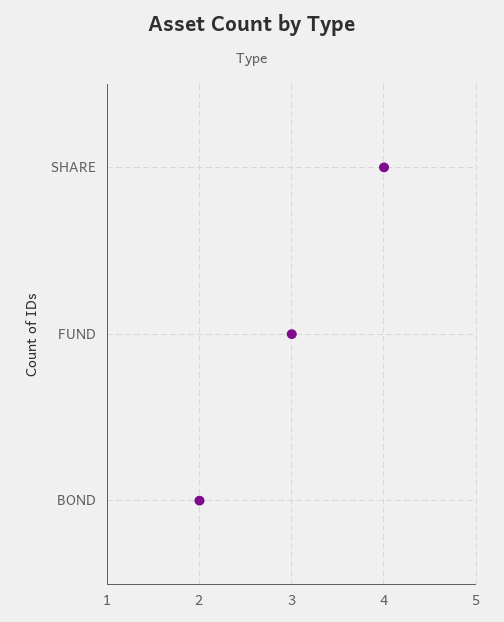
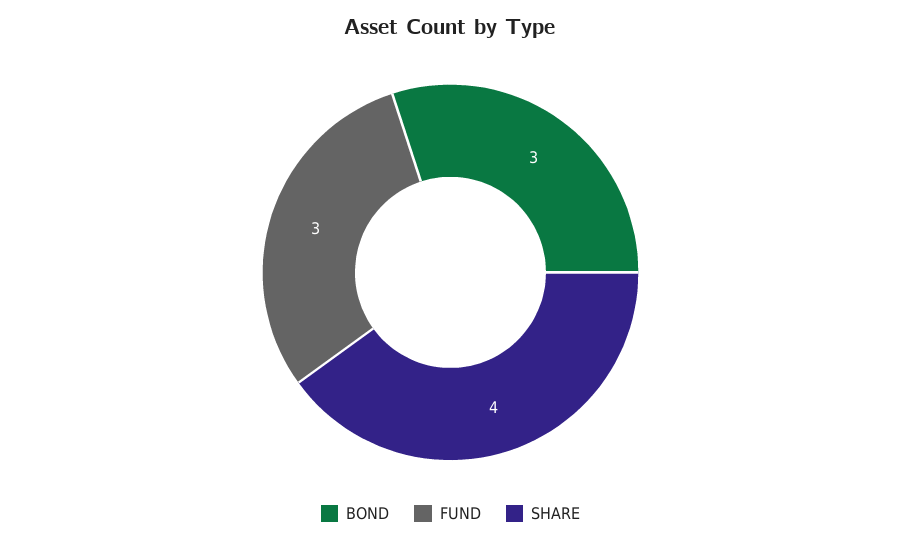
BOND: 2 -> 3

